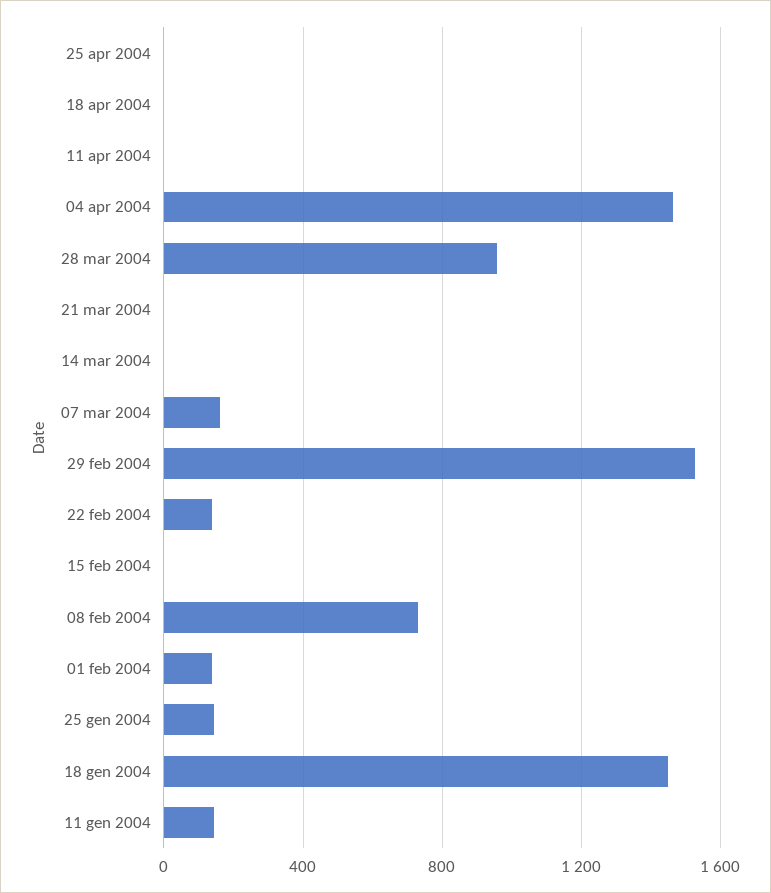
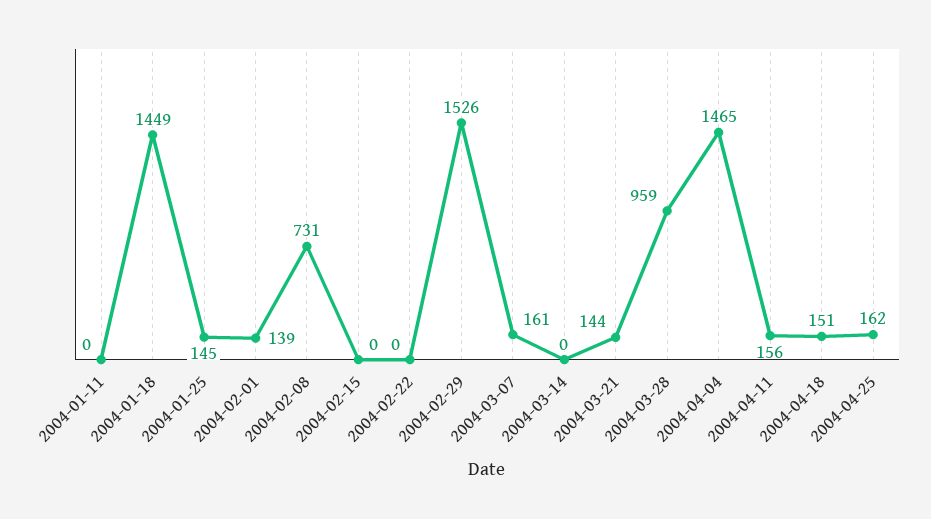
25 apr 2004: 0 -> 162
18 apr 2004: 0 -> 151
11 apr 2004: 0 -> 156
21 mar 2004: 0 -> 144
22 feb 2004: 150 -> 0
11 gen 2004: 150 -> 0

